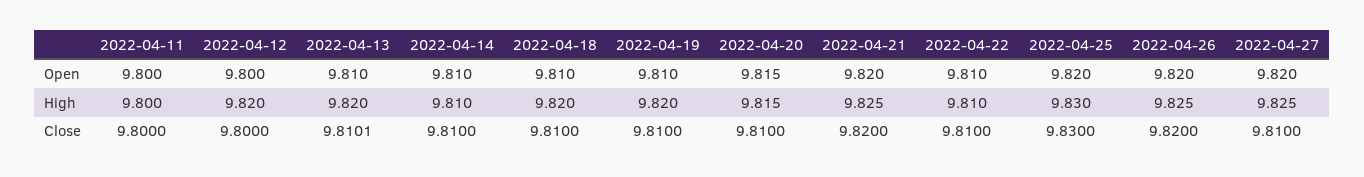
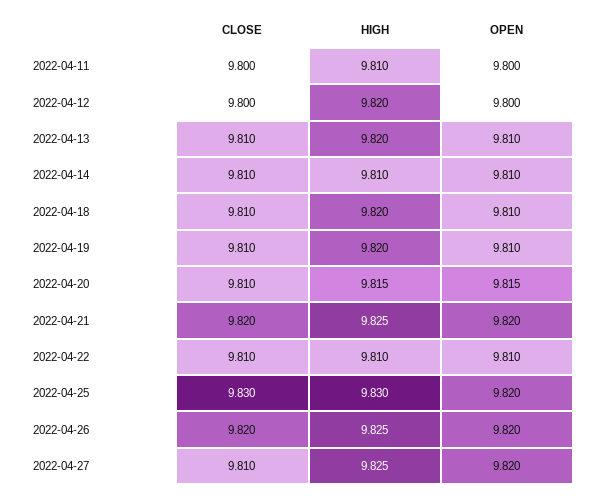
2022-04-11, High: 9.8 -> 9.81

